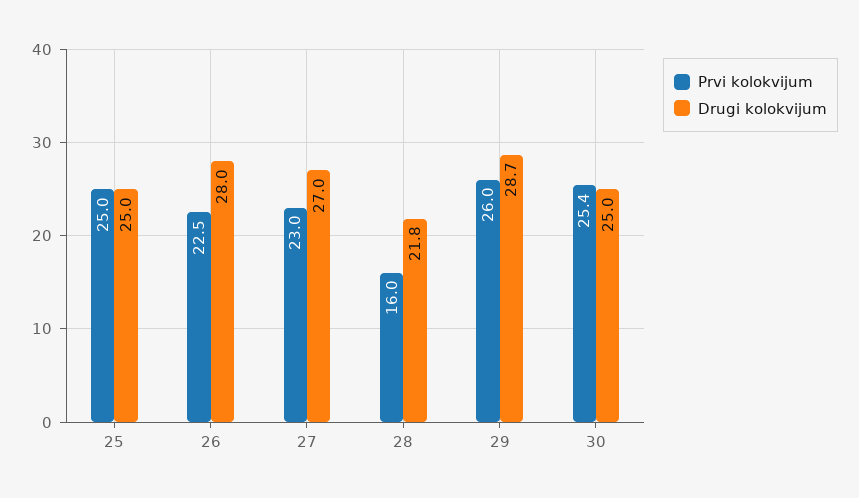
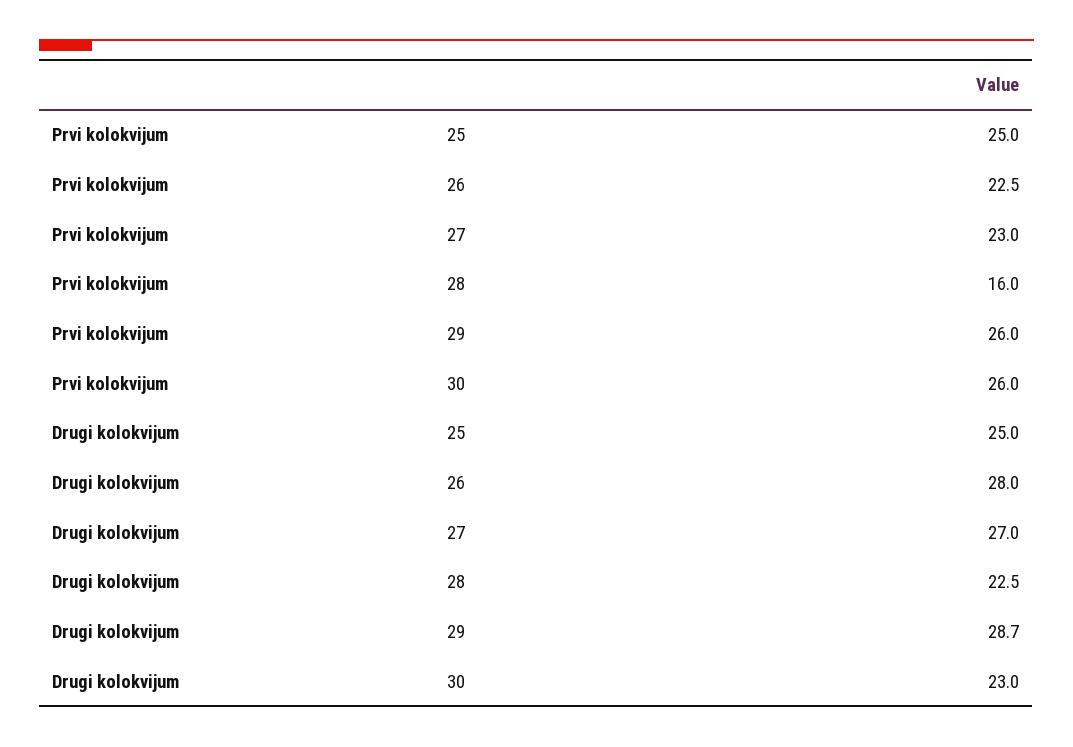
Drugi kolokvijum, 28: 21.8 -> 22.5
Prvi kolokvijum, 30: 25.4 -> 26
Drugi kolokvijum, 30: 25 -> 23

